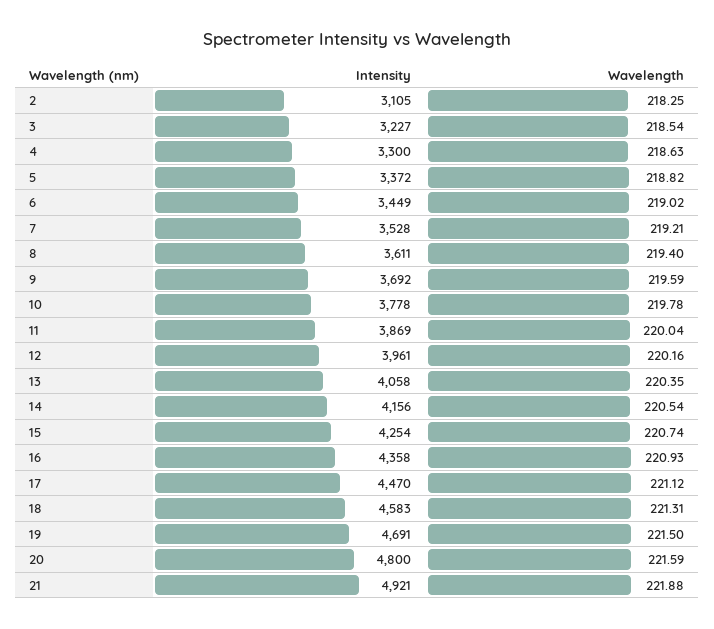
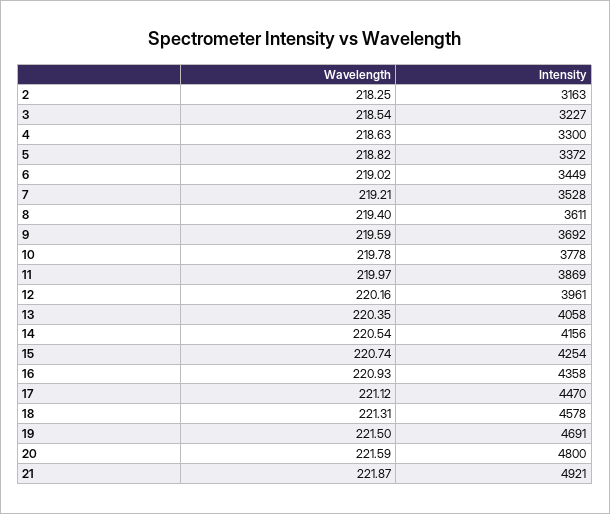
Intensity, 2: 3105 -> 3163
Wavelength, 11: 220.04 -> 219.97
Intensity, 18: 4583 -> 4578
Wavelength, 21: 221.88 -> 221.87

